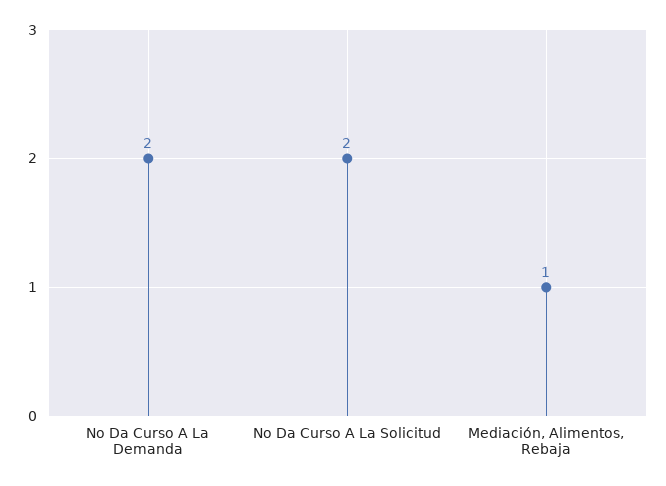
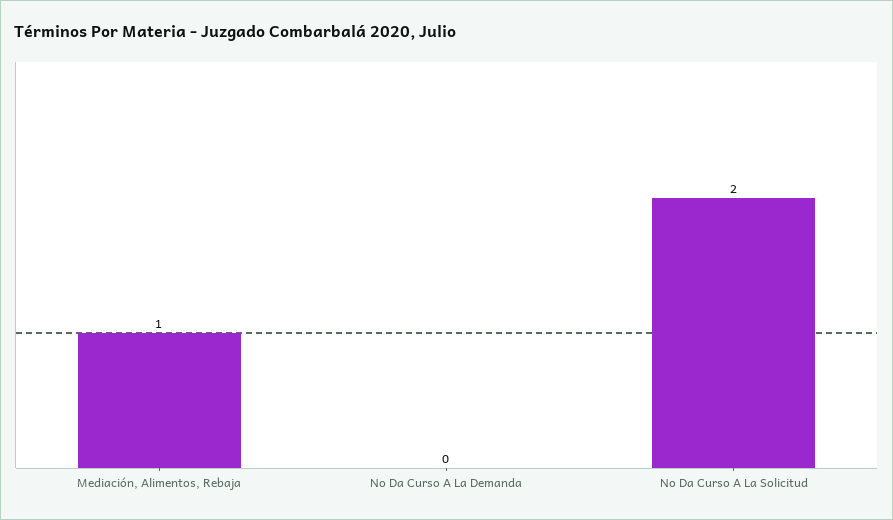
No Da Curso A La Demanda: 2 -> 0

